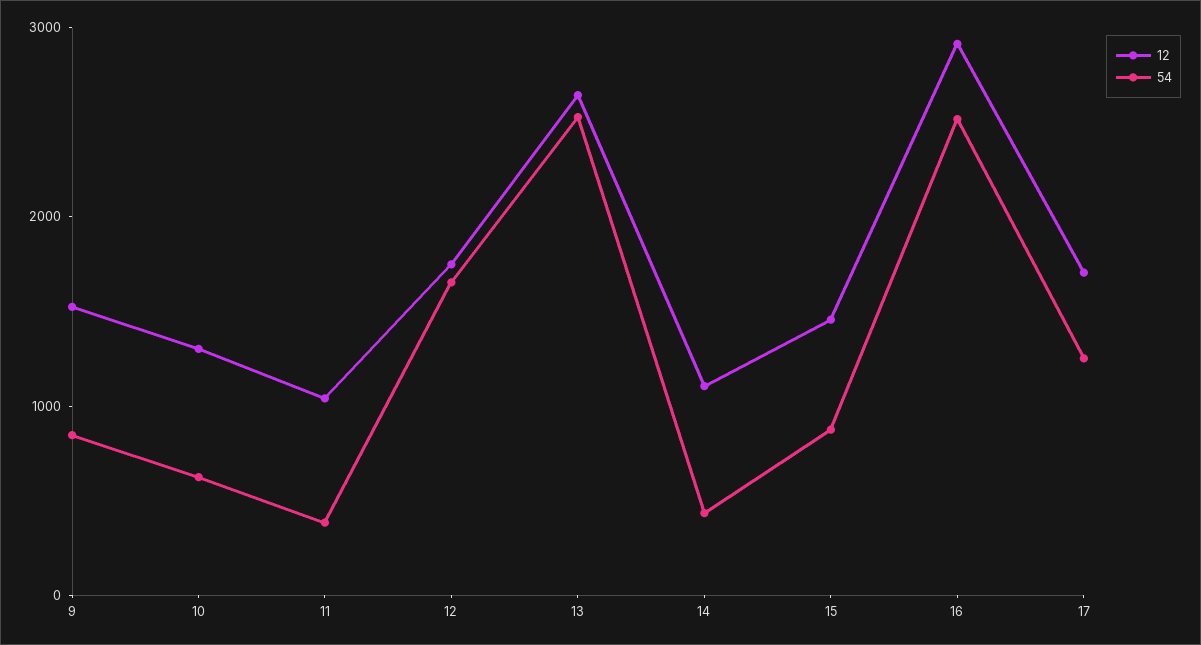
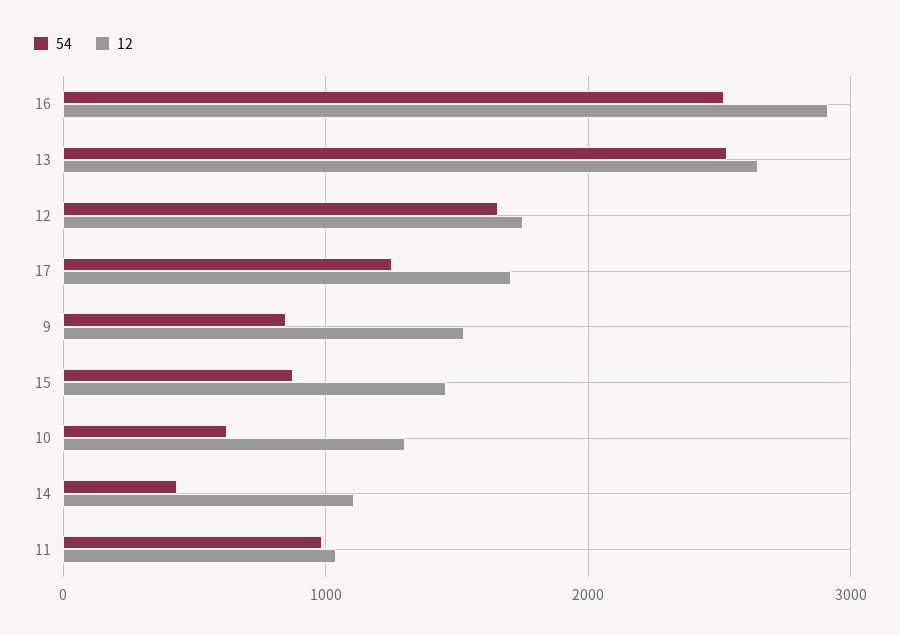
54, 11: 400 -> 1000

